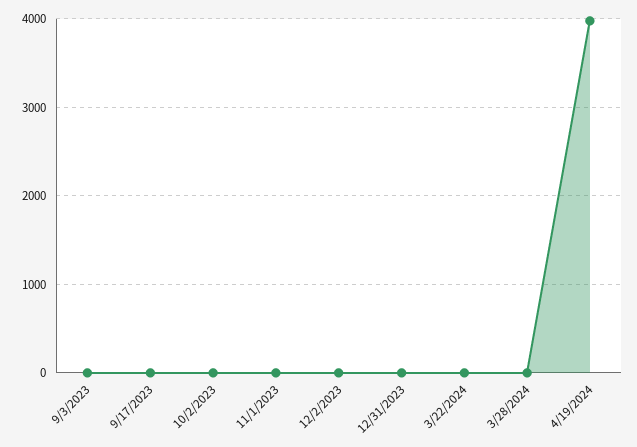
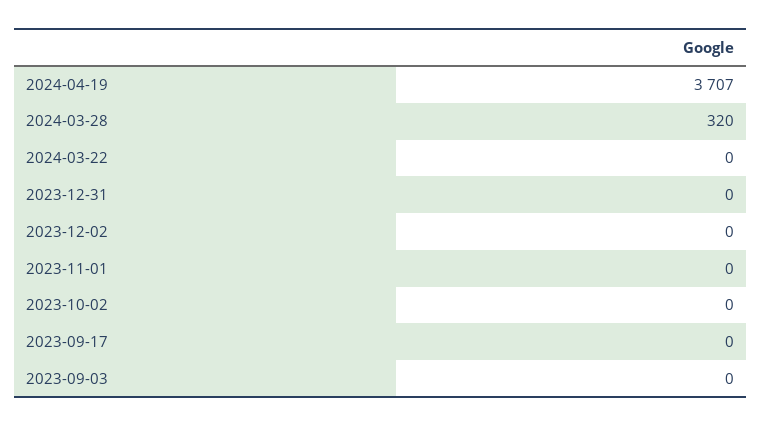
3/28/2024: 0 -> 320
4/19/2024: 4000 -> 3707

